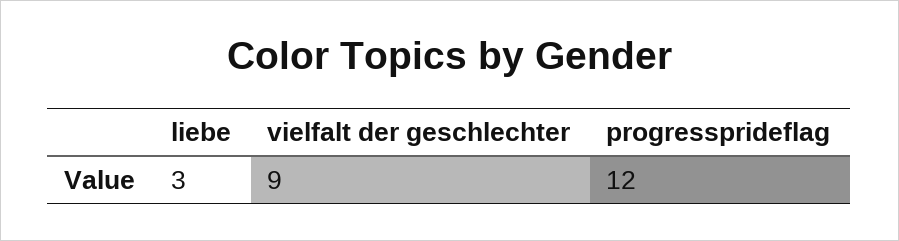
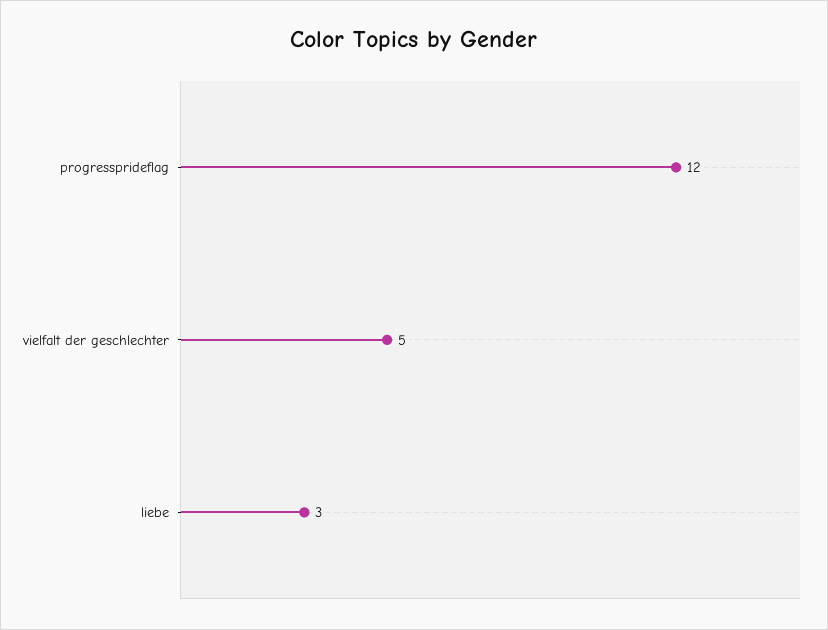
vielfalt der geschlechter: 9 -> 5

